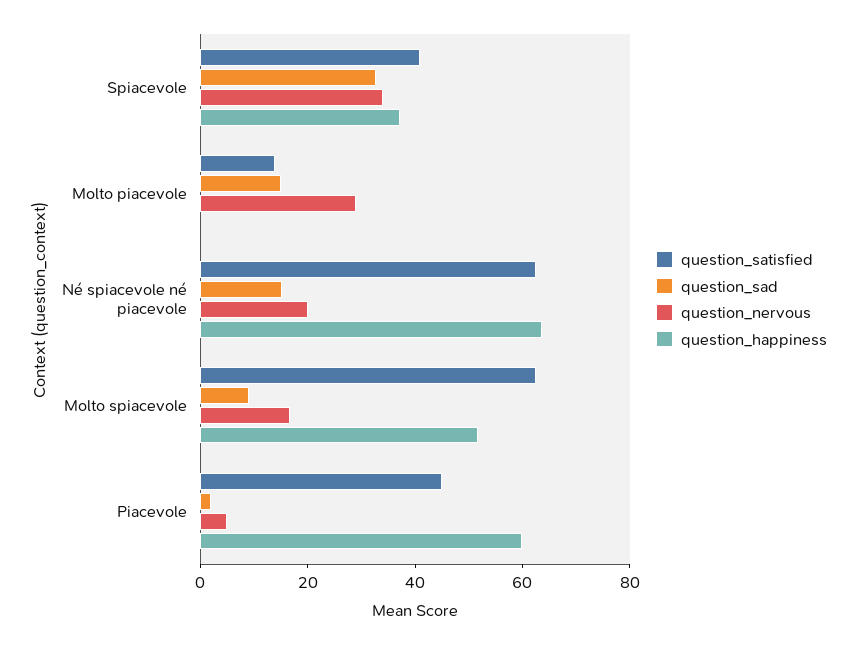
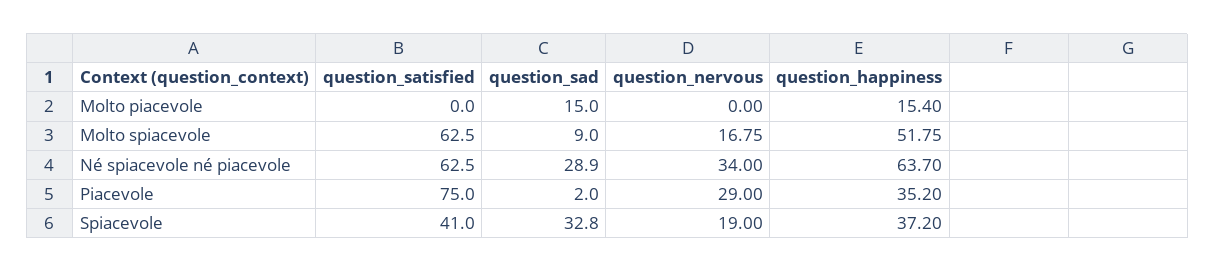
question_nervous, Spiacevole: 35 -> 19
question_satisfied, Molto piacevole: 15 -> 0
question_nervous, Molto piacevole: 30 -> 0
question_happiness, Molto piacevole: 0 -> 15.4
question_sad, Né spiacevole né piacevole: 15 -> 28.9
question_nervous, Né spiacevole né piacevole: 20 -> 34
question_satisfied, Piacevole: 45 -> 75
question_nervous, Piacevole: 5 -> 29
question_happiness, Piacevole: 60 -> 35.2

